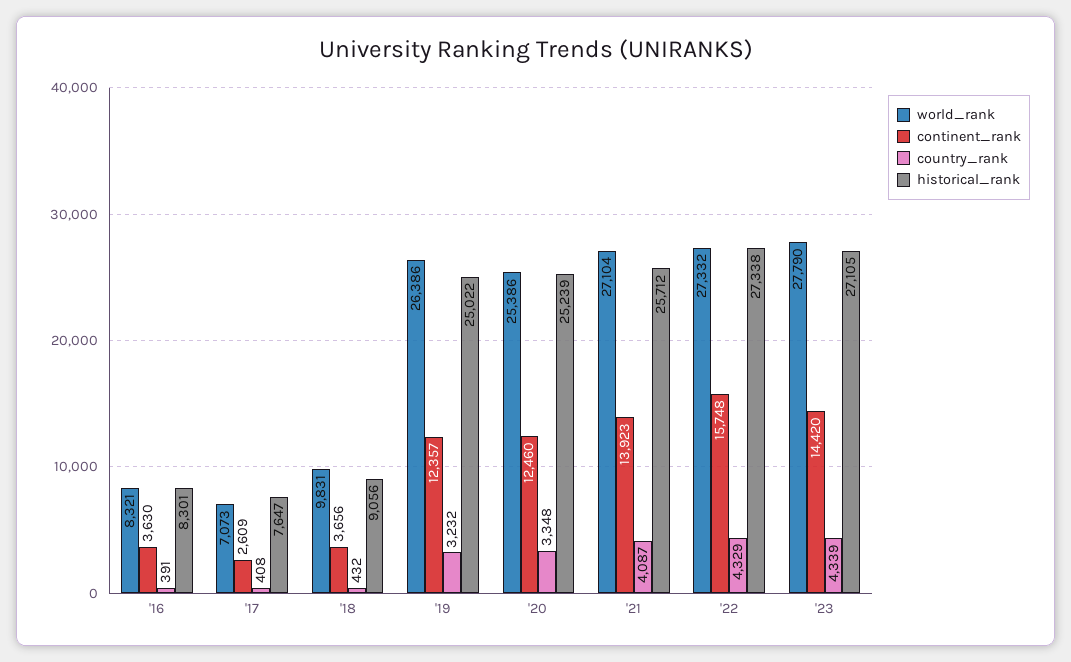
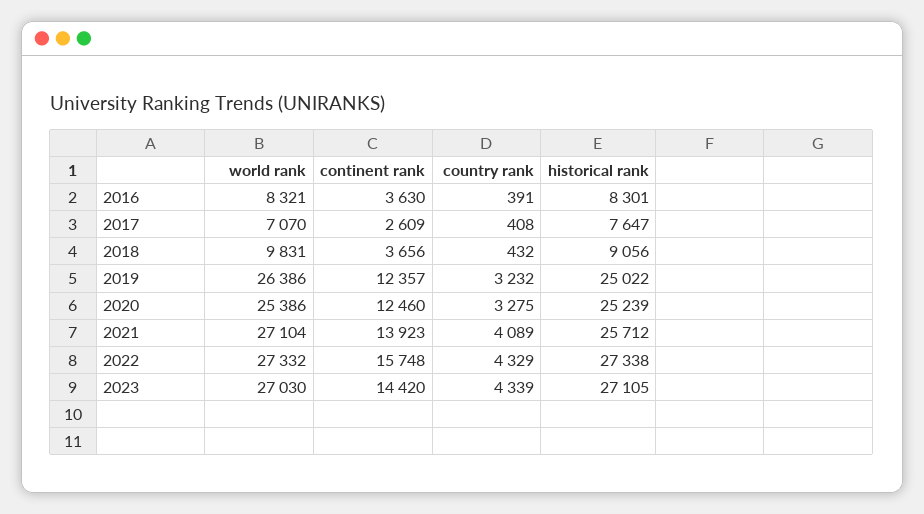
world_rank, '17: 7073 -> 7070
country_rank, '20: 3348 -> 3275
country_rank, '21: 4087 -> 4089
world_rank, '23: 27790 -> 27030

